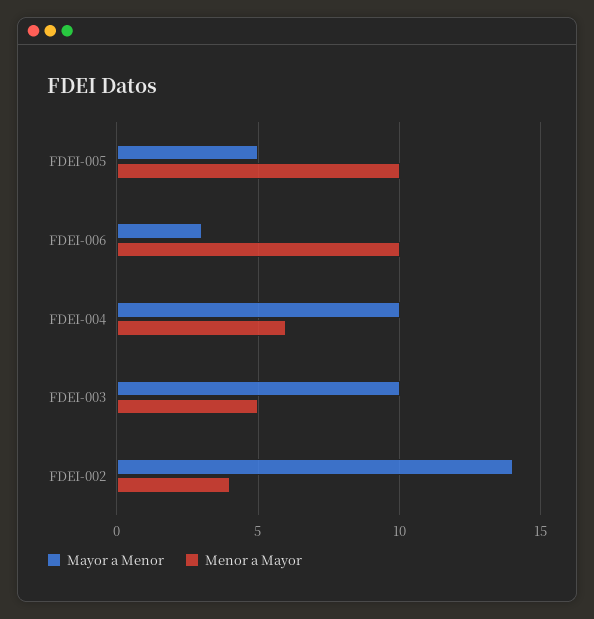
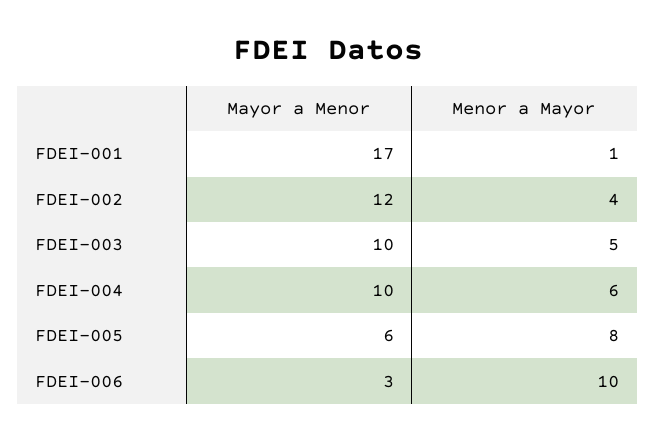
Mayor a Menor, FDEI-005: 5 -> 6
Menor a Mayor, FDEI-005: 10 -> 8
Mayor a Menor, FDEI-002: 14 -> 12
Mayor a Menor, FDEI-001: none -> 17
Menor a Mayor, FDEI-001: none -> 1

